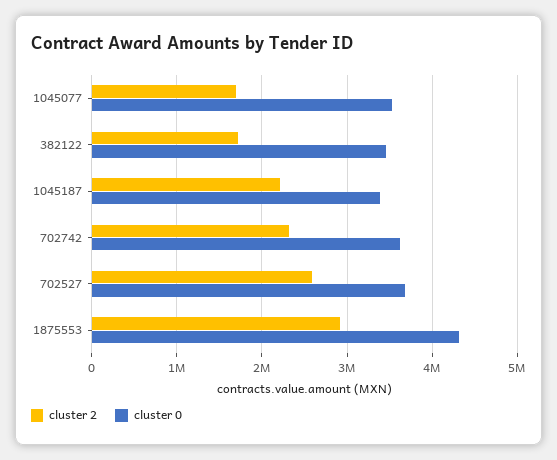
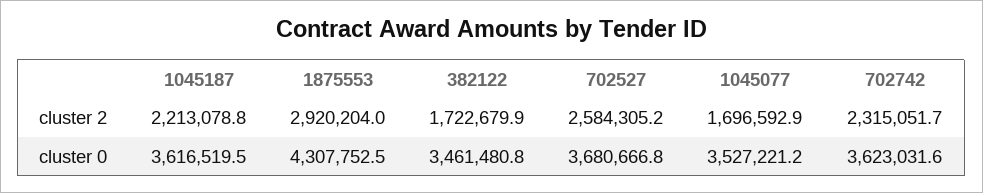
cluster 0, 1045187: 3400000 -> 3616519.5

